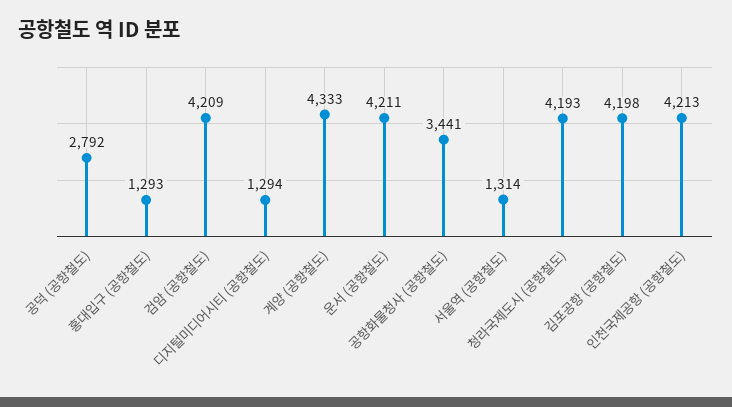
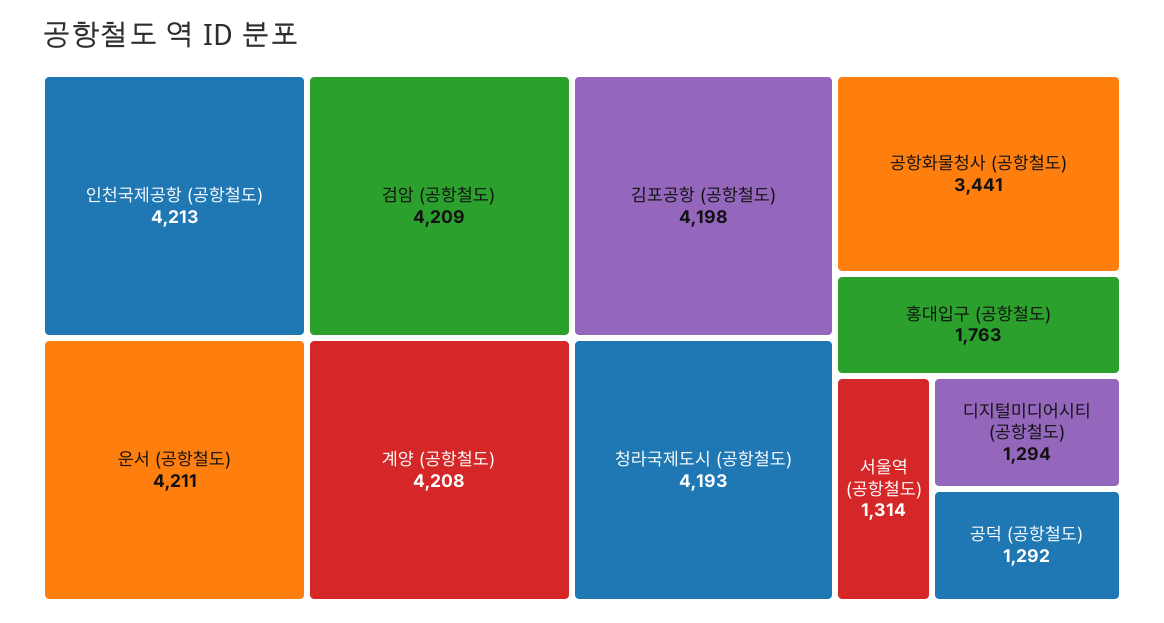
공덕 (공항철도): 2792 -> 1292
홍대입구 (공항철도): 1293 -> 1763
계양 (공항철도): 4333 -> 4208

